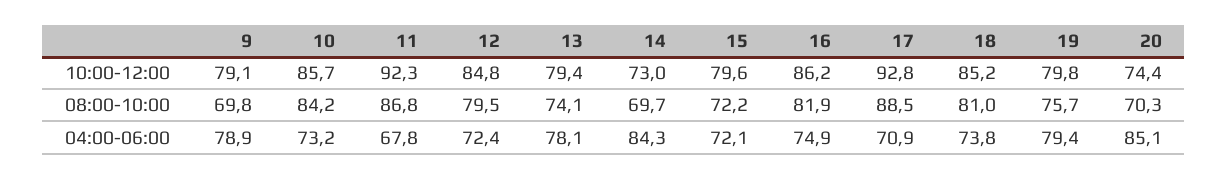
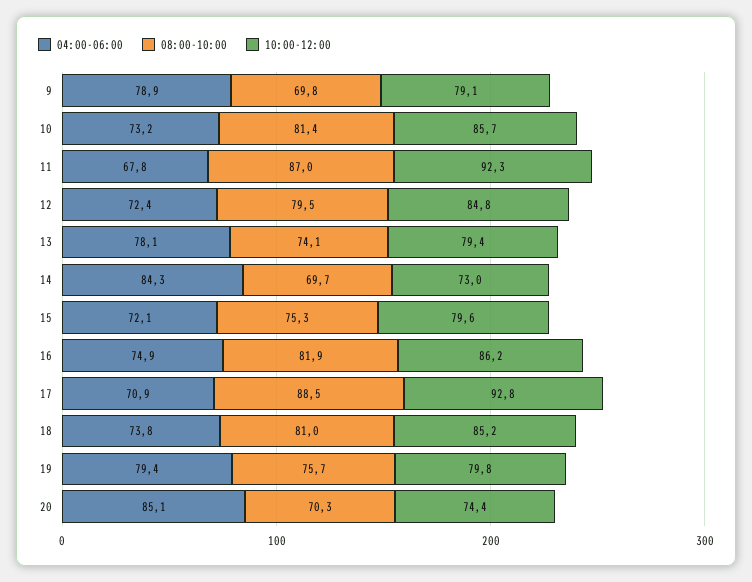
08:00-10:00, 10: 84.2 -> 81.4
08:00-10:00, 11: 86.8 -> 87
08:00-10:00, 15: 72.2 -> 75.3

